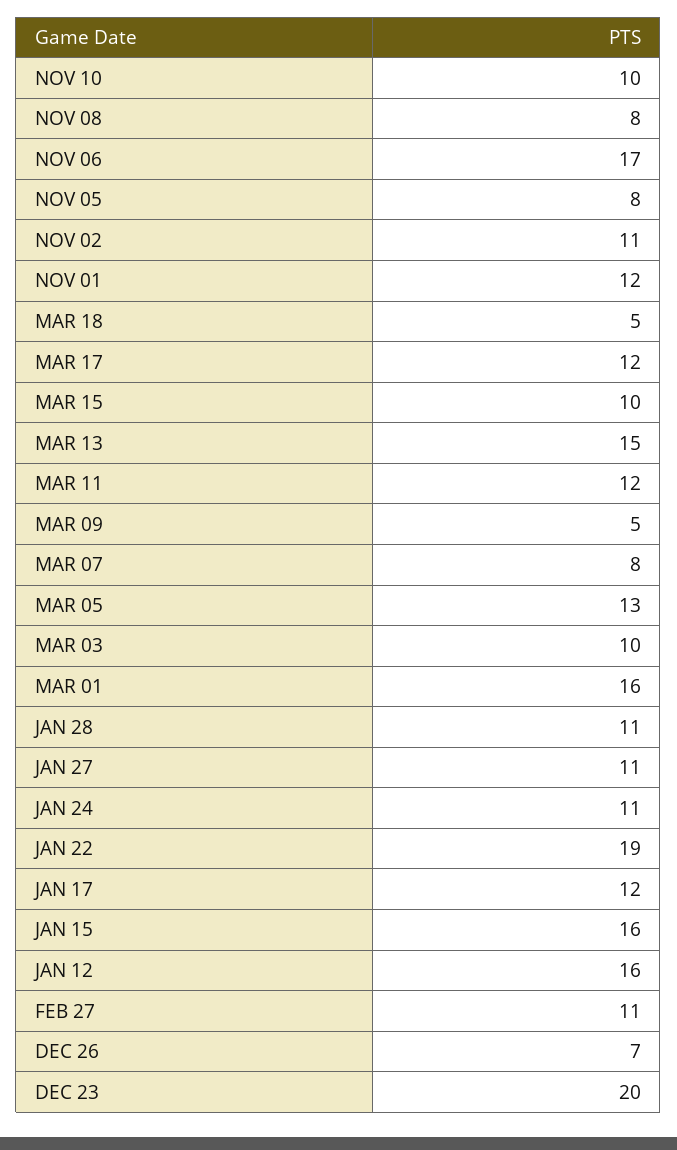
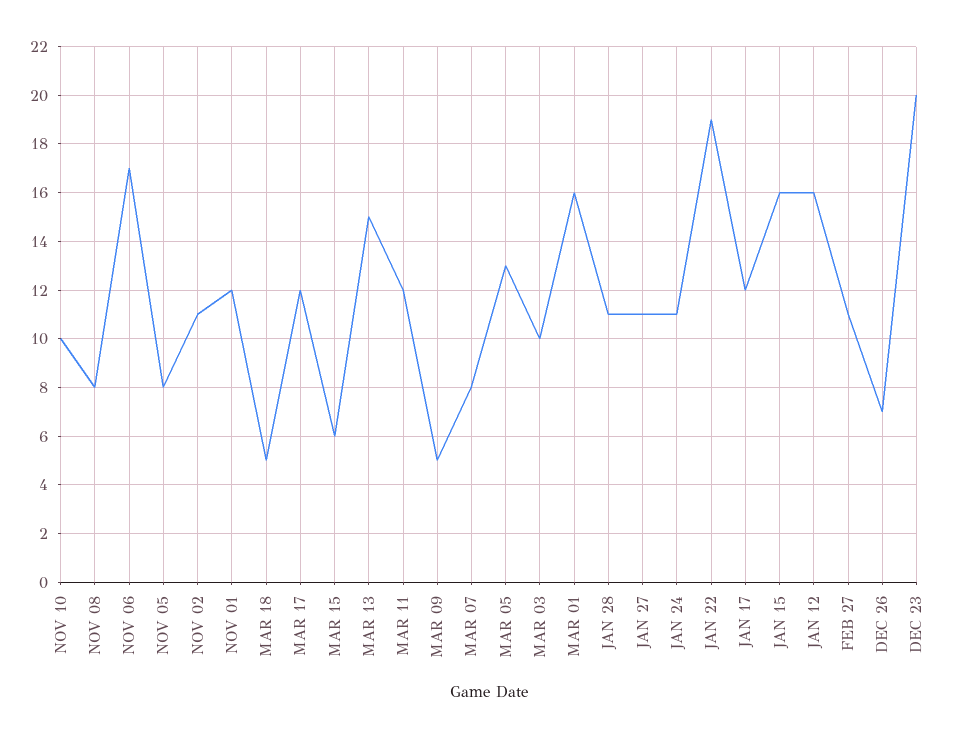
MAR 15: 10 -> 6

